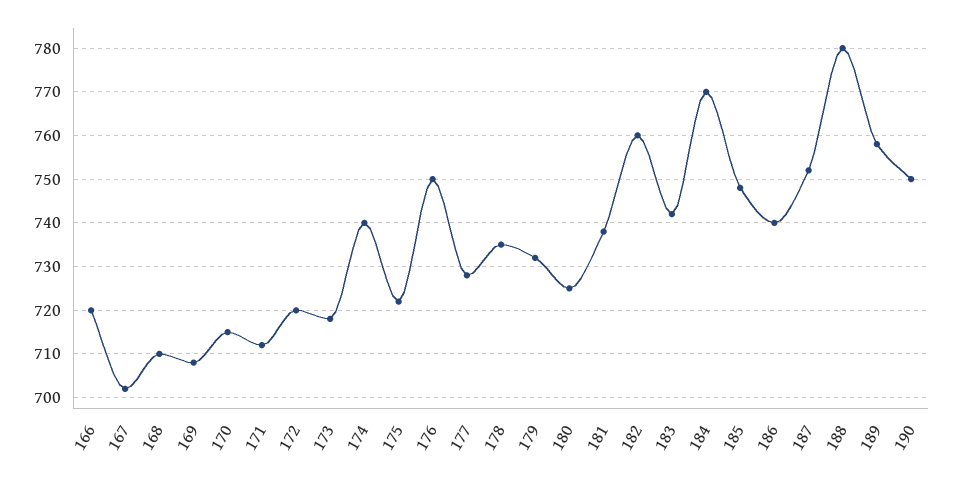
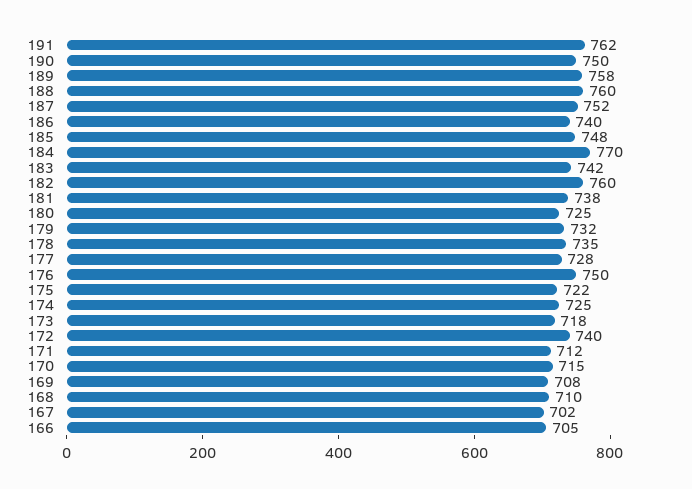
166: 720 -> 705
172: 720 -> 740
174: 740 -> 725
188: 780 -> 760
191: none -> 762

